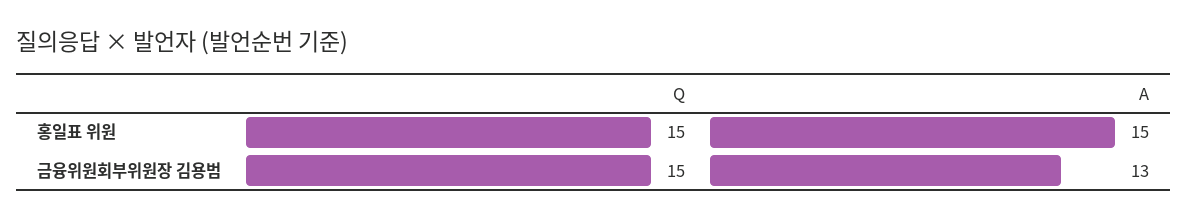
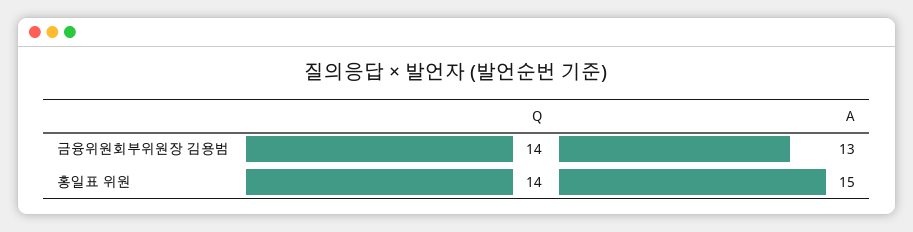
Q, 홍일표 위원: 15 -> 14
Q, 금융위원회부위원장 김용범: 15 -> 14

